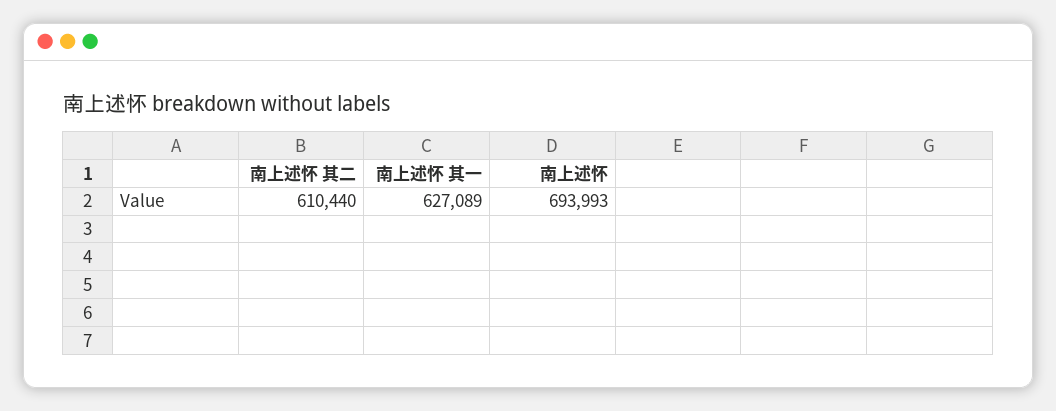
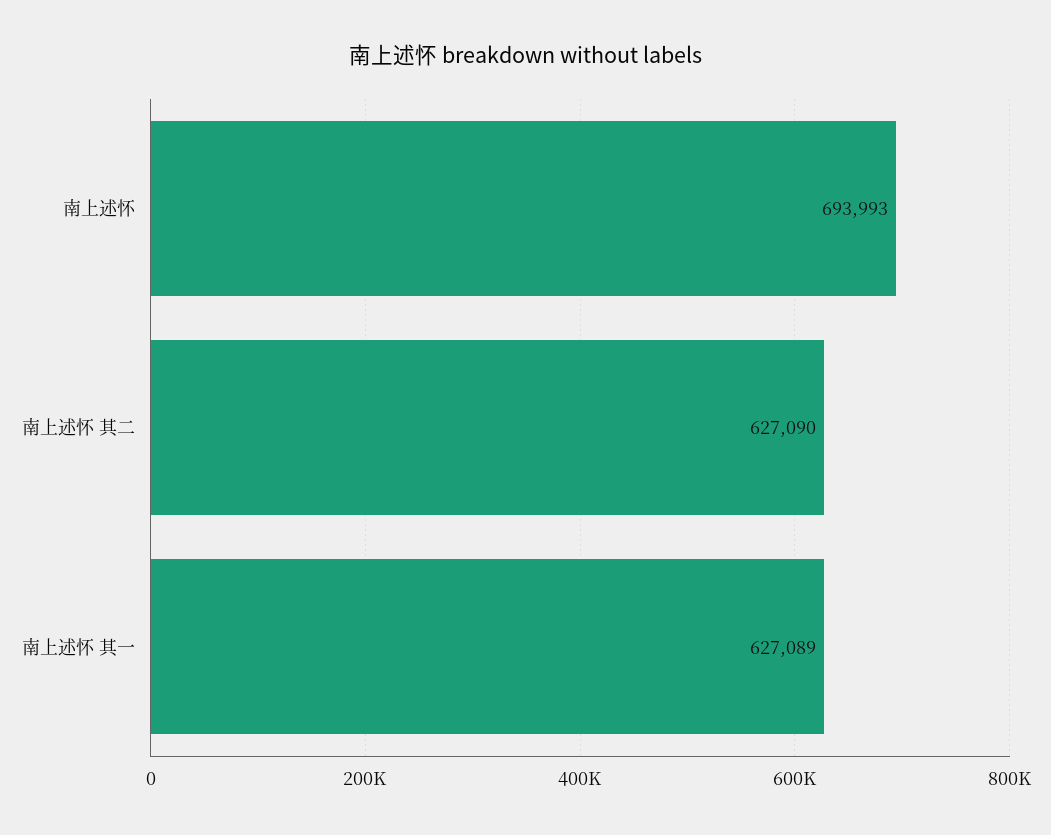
南上述怀 其二: 610440 -> 627090

